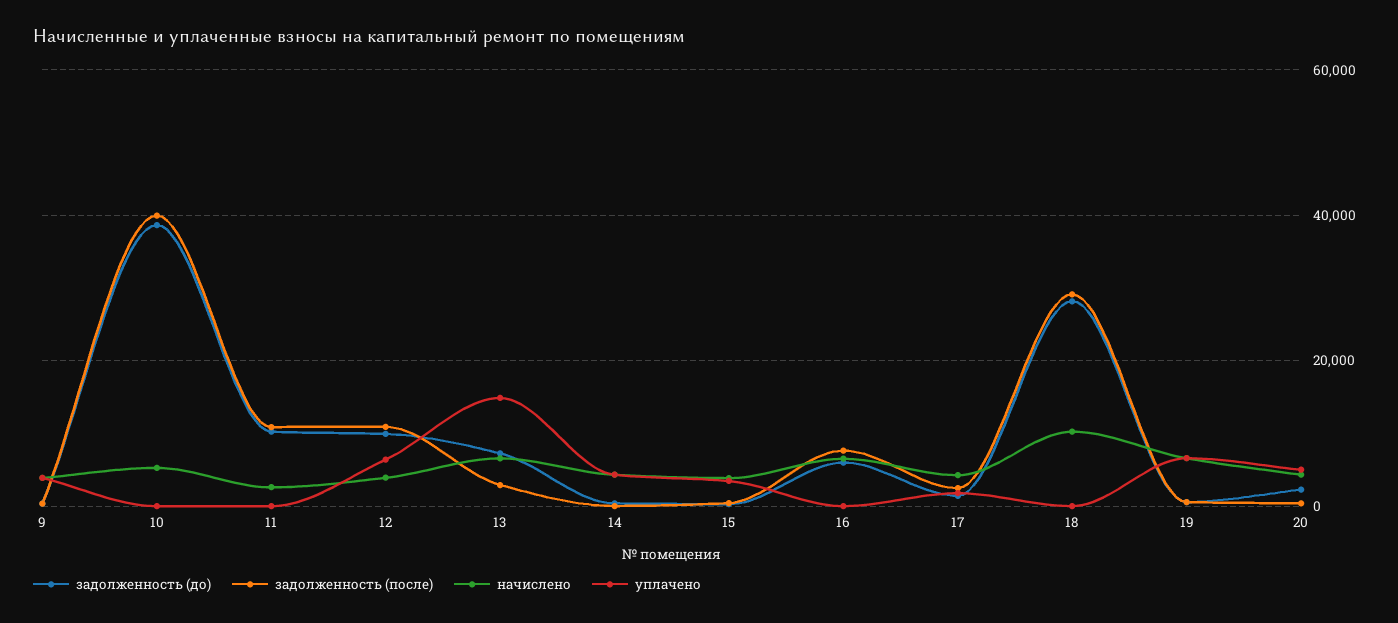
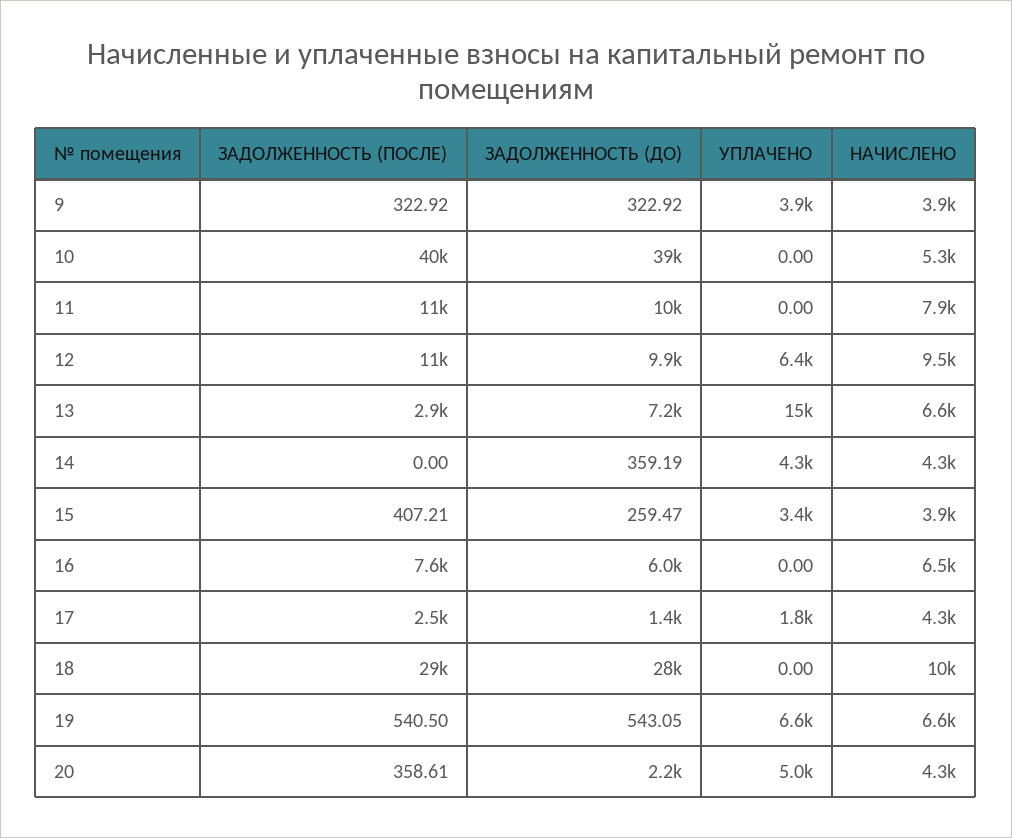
начислено, 11: 2000 -> 7900
начислено, 12: 4000 -> 9500

